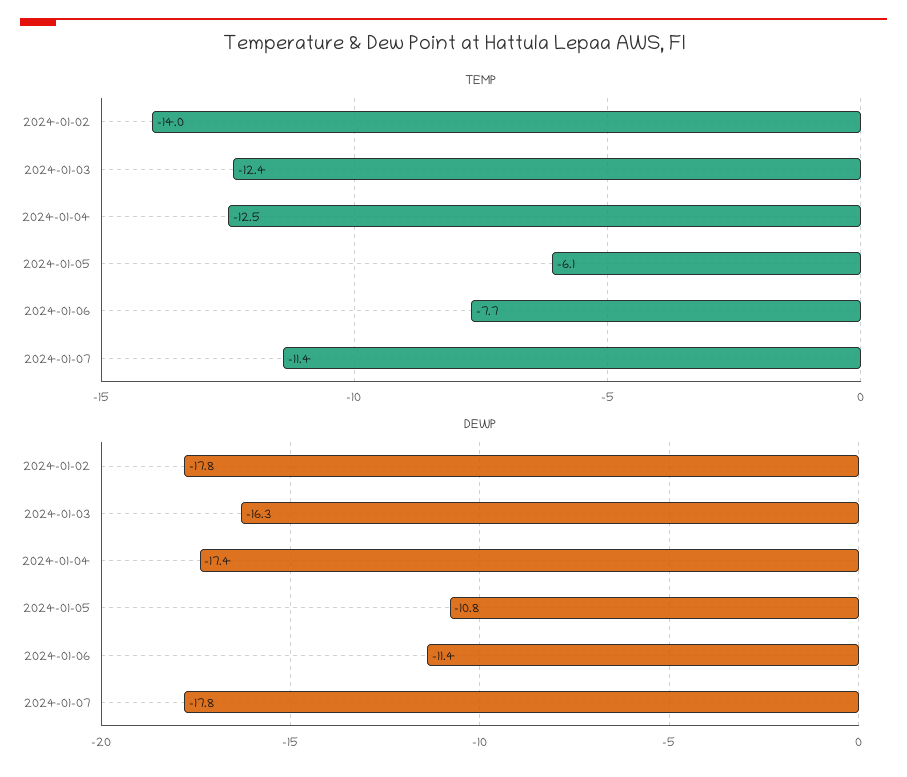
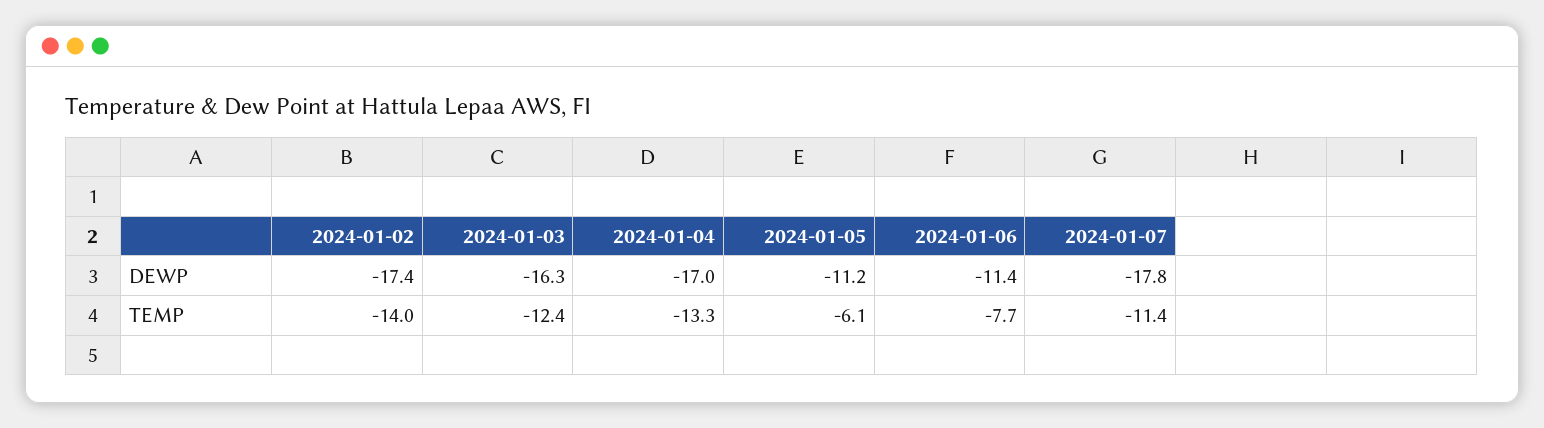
TEMP, 2024-01-04: -12.5 -> -13.3
DEWP, 2024-01-02: -17.8 -> -17.4
DEWP, 2024-01-04: -17.4 -> -17
DEWP, 2024-01-05: -10.8 -> -11.2

